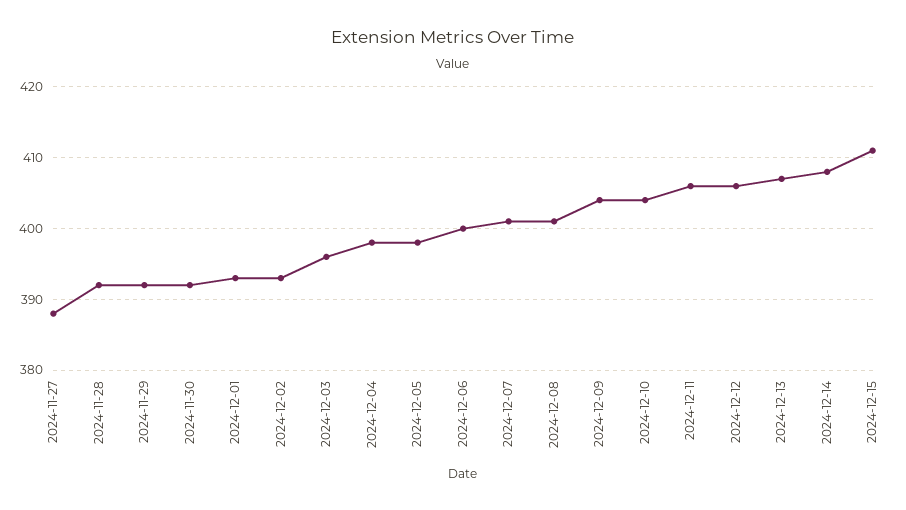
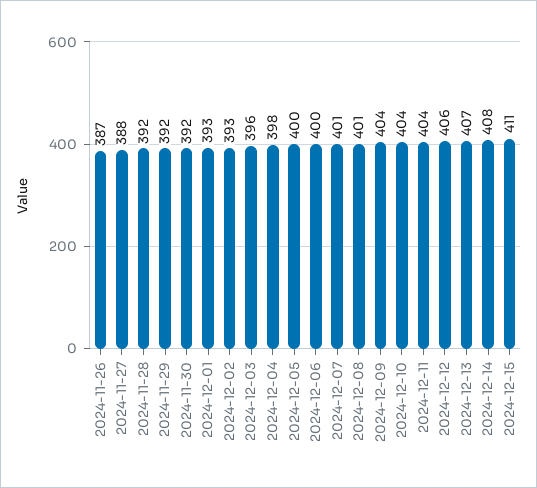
2024-12-05: 398 -> 400
2024-12-11: 406 -> 404
2024-11-26: none -> 387

